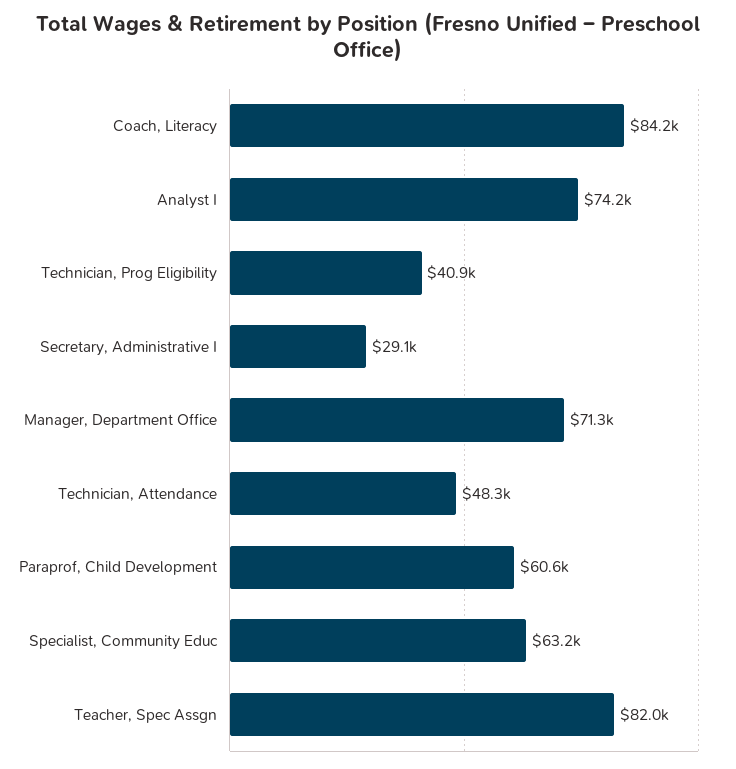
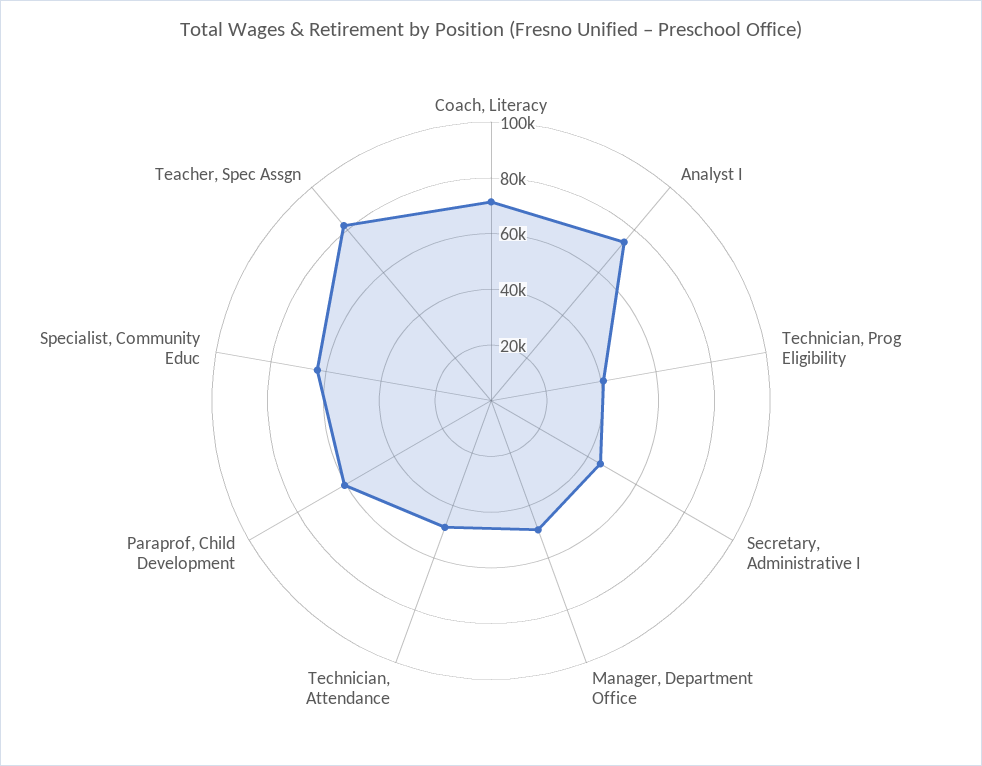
Coach, Literacy: 84200 -> 70000
Secretary, Administrative I: 29100 -> 45000
Manager, Department Office: 71300 -> 50000

